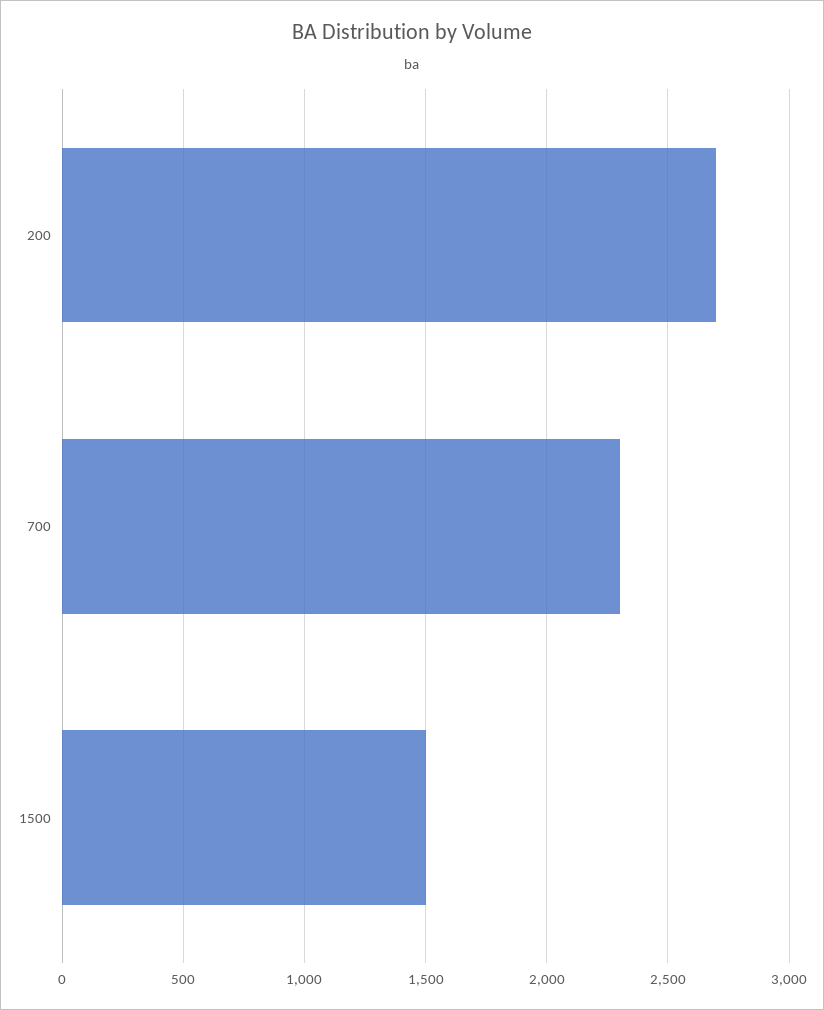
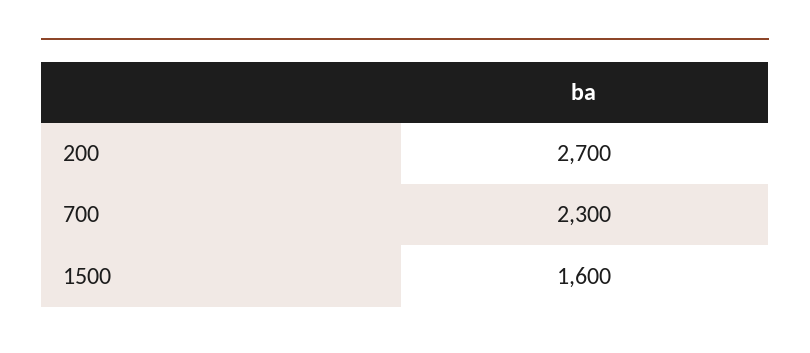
1500: 1500 -> 1600

